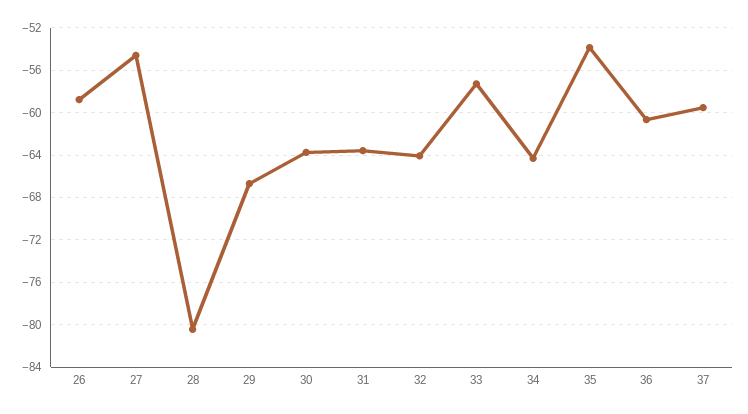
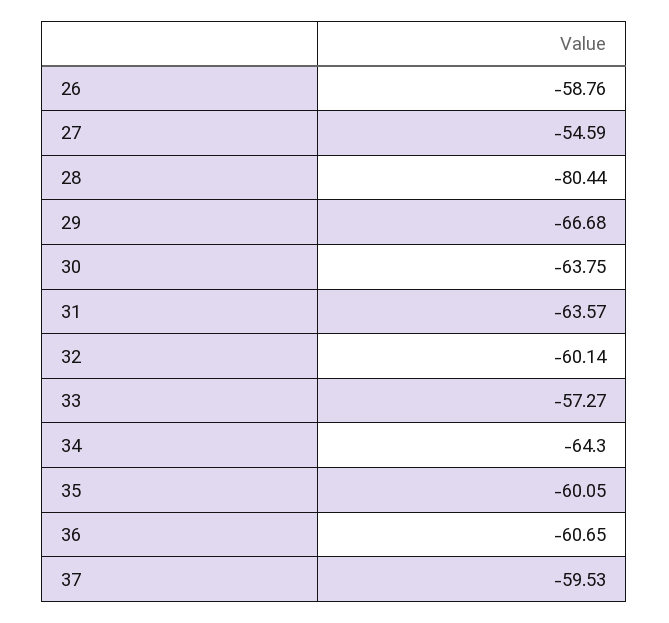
32: -64 -> -60.14
35: -54 -> -60.05

